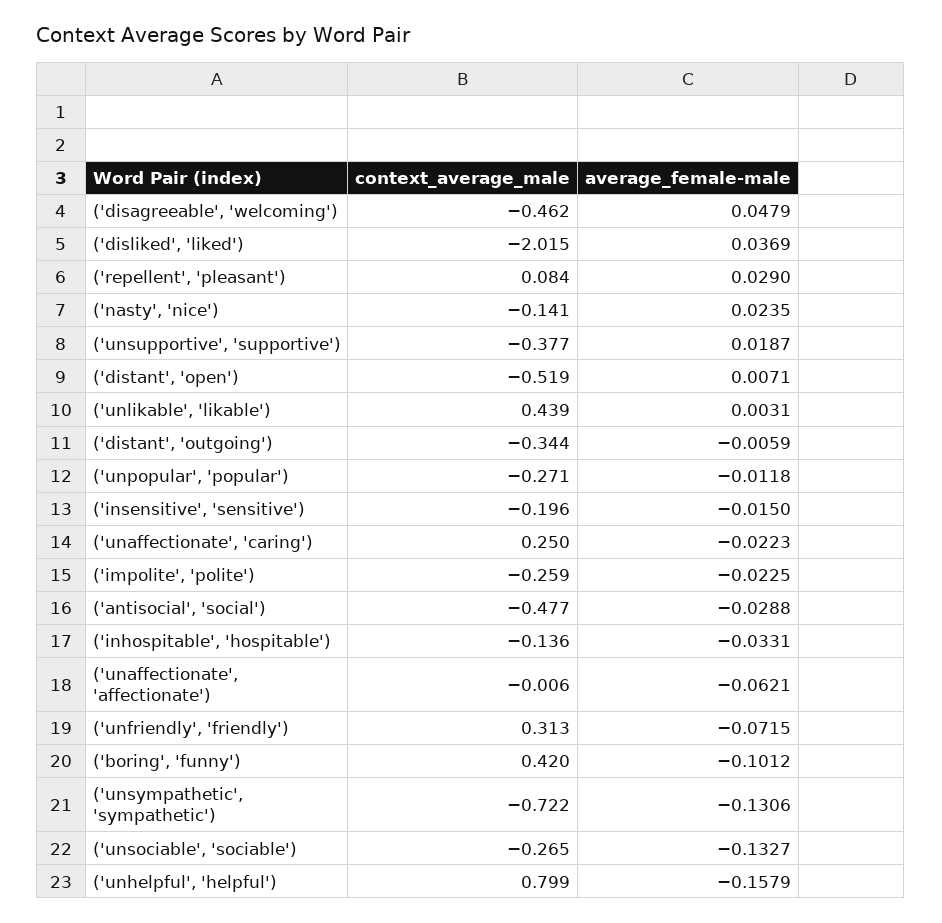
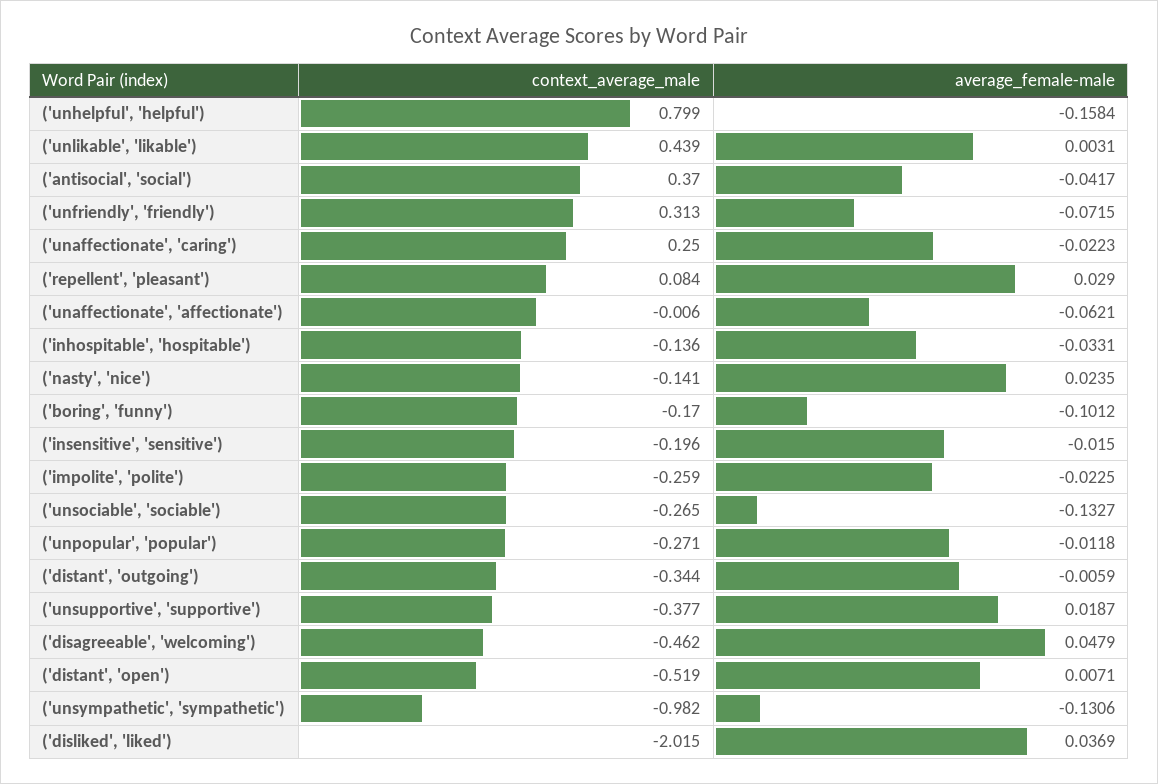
context_average_male, ('antisocial', 'social'): -0.477 -> 0.37
average_female-male, ('antisocial', 'social'): -0.0288 -> -0.0417
context_average_male, ('boring', 'funny'): 0.42 -> -0.17
context_average_male, ('unsympathetic', 'sympathetic'): -0.722 -> -0.982
average_female-male, ('unhelpful', 'helpful'): -0.1579 -> -0.1584

